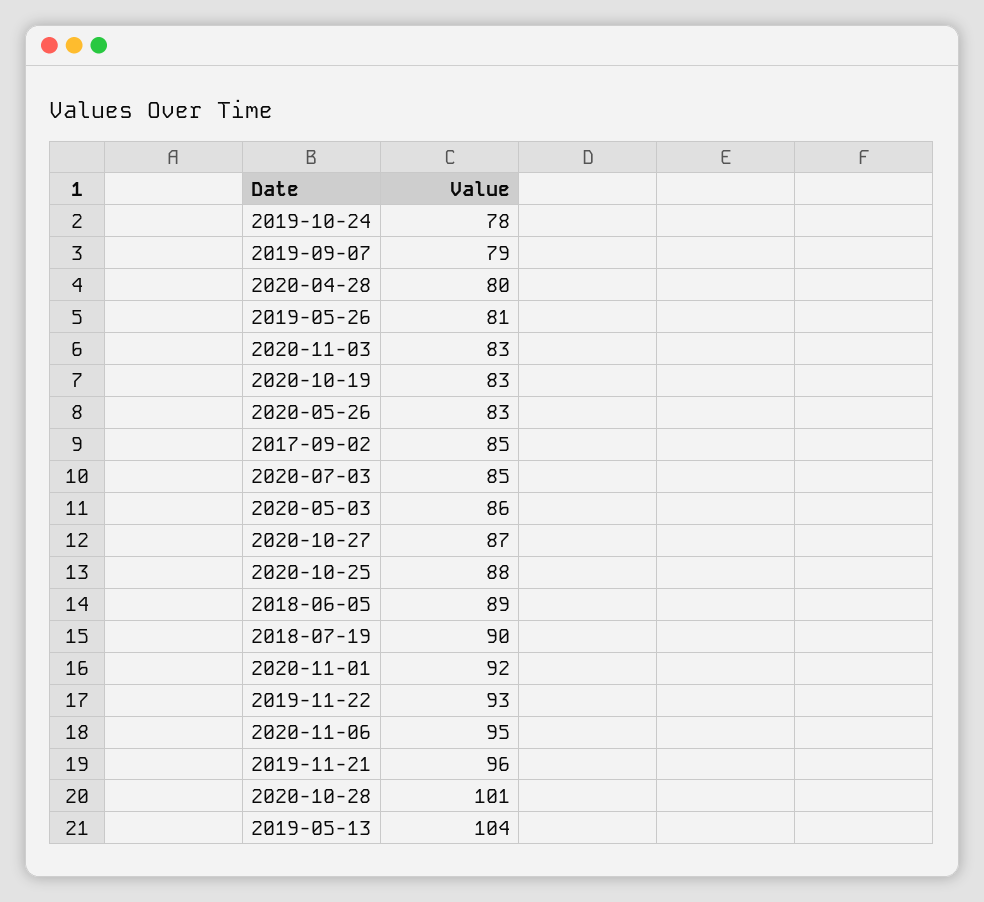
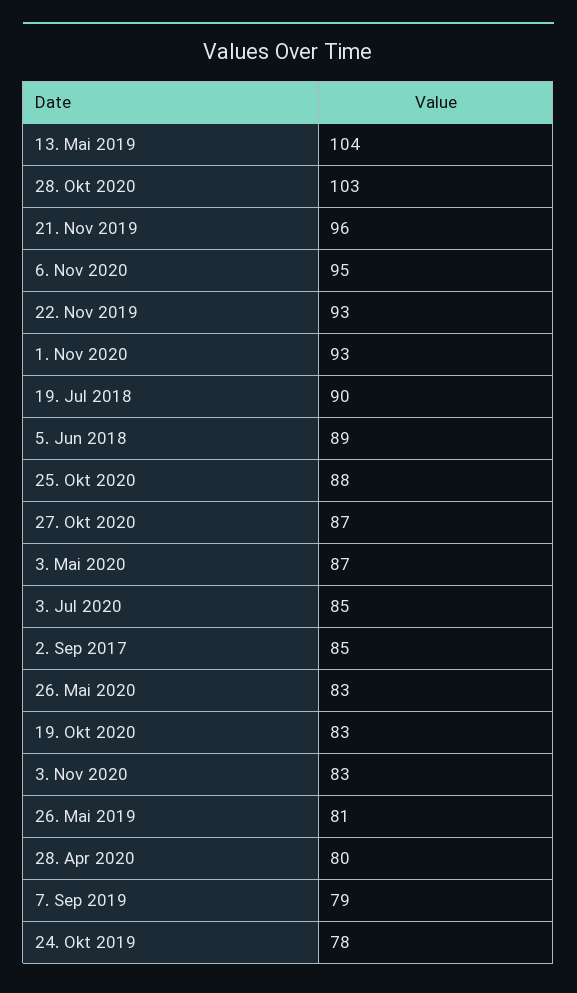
2020-05-03: 86 -> 87
2020-11-01: 92 -> 93
2020-10-28: 101 -> 103

